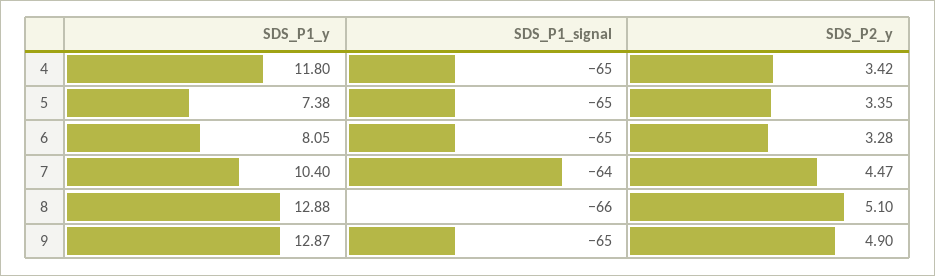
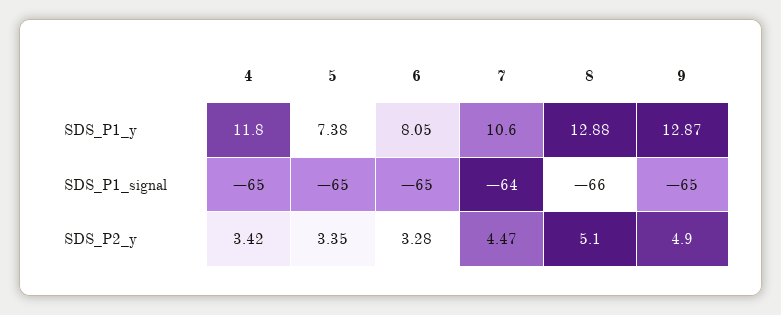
SDS_P1_y, 7: 10.4 -> 10.6

